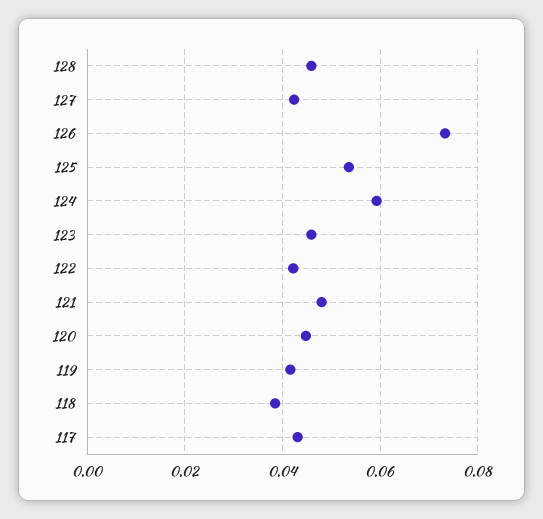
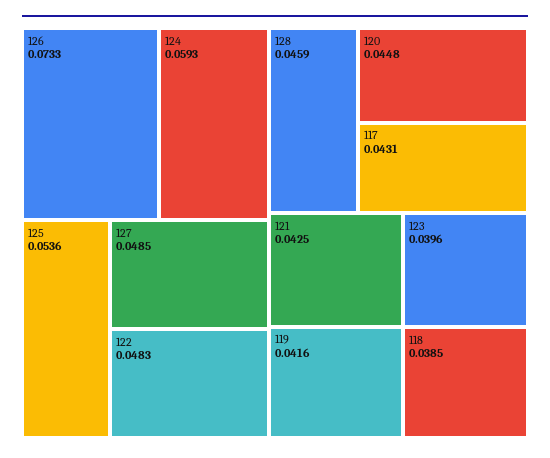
127: 0.042 -> 0.0485
123: 0.046 -> 0.0396
122: 0.042 -> 0.0483
121: 0.048 -> 0.0425

